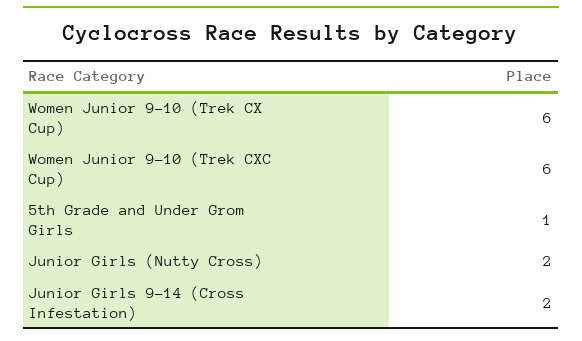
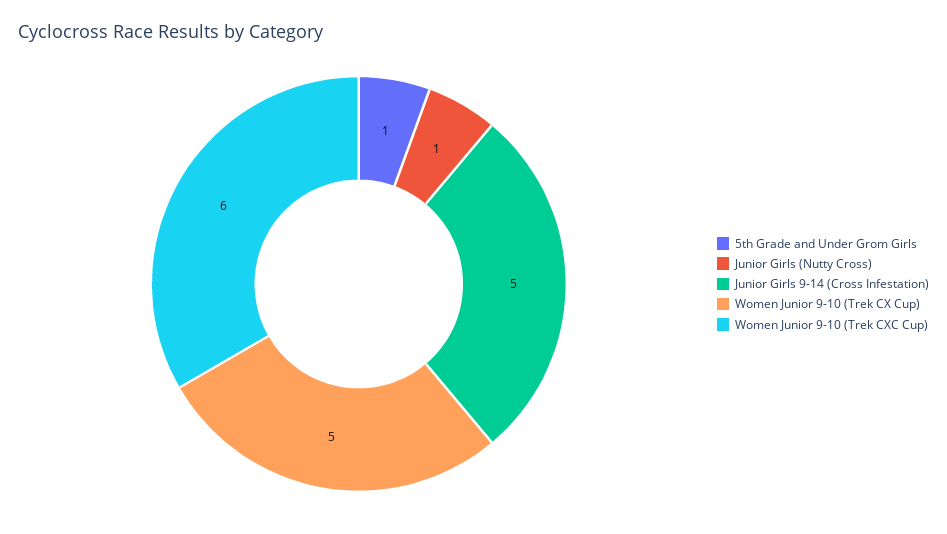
Women Junior 9-10 (Trek CX Cup): 6 -> 5
Junior Girls (Nutty Cross): 2 -> 1
Junior Girls 9-14 (Cross Infestation): 2 -> 5

